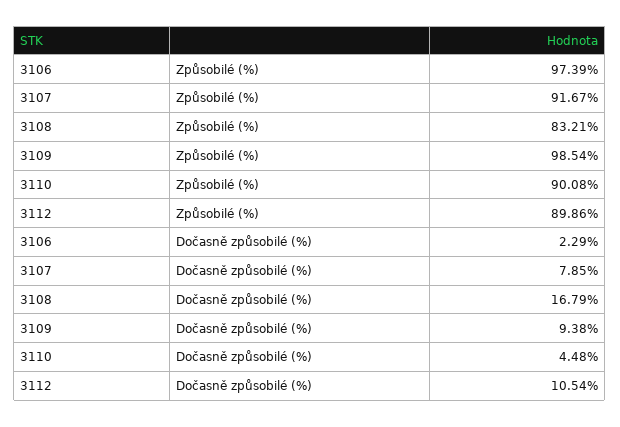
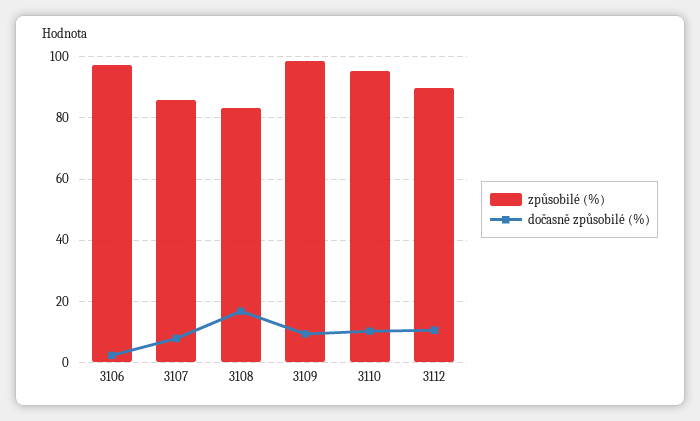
Způsobilé (%), 3107: 91.67 -> 86
Způsobilé (%), 3110: 90.08 -> 96
Dočasně způsobilé (%), 3110: 4.48 -> 10

